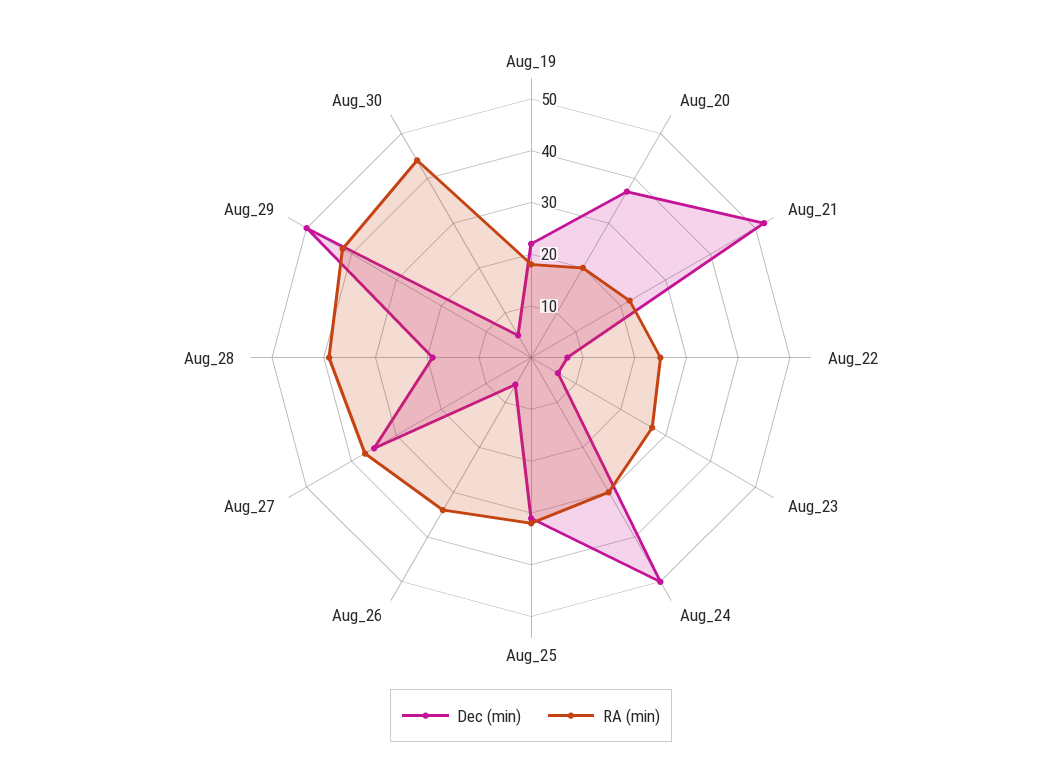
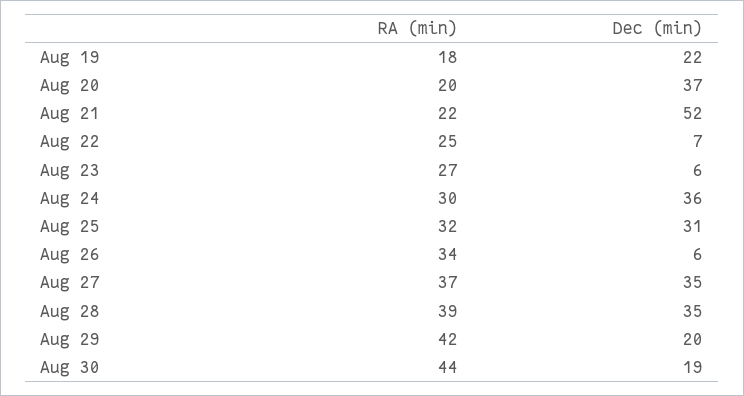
Dec (min), Aug_24: 50 -> 36
Dec (min), Aug_28: 20 -> 35
Dec (min), Aug_29: 50 -> 20
Dec (min), Aug_30: 5 -> 19

